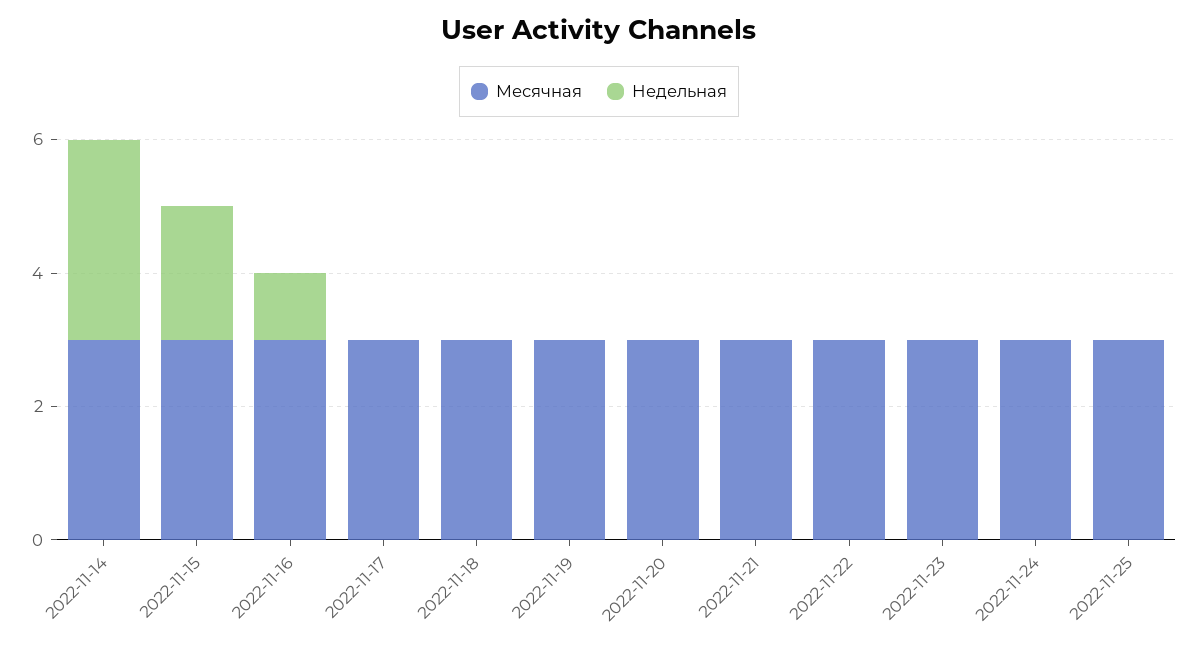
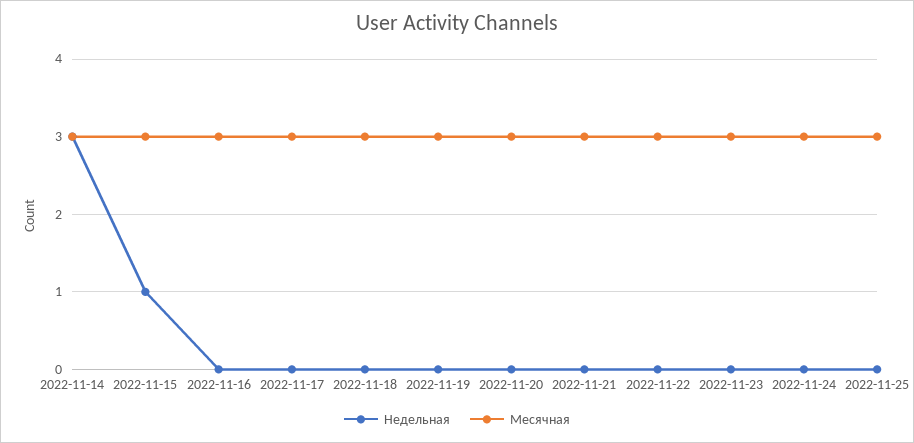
Недельная, 2022-11-15: 2 -> 1
Недельная, 2022-11-16: 1 -> 0

